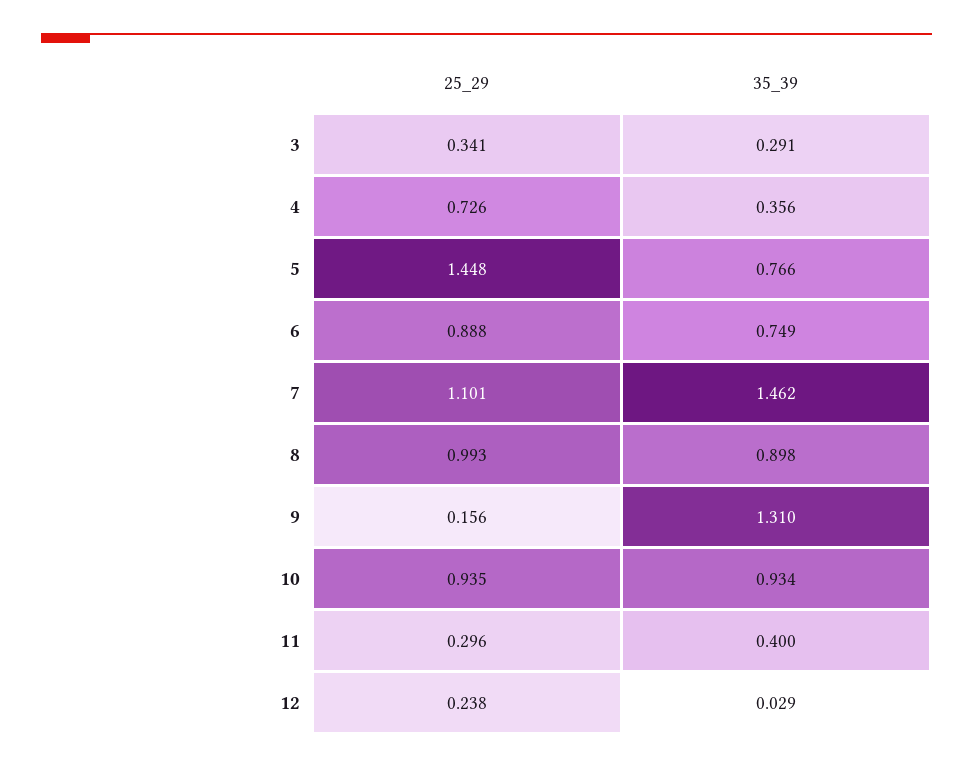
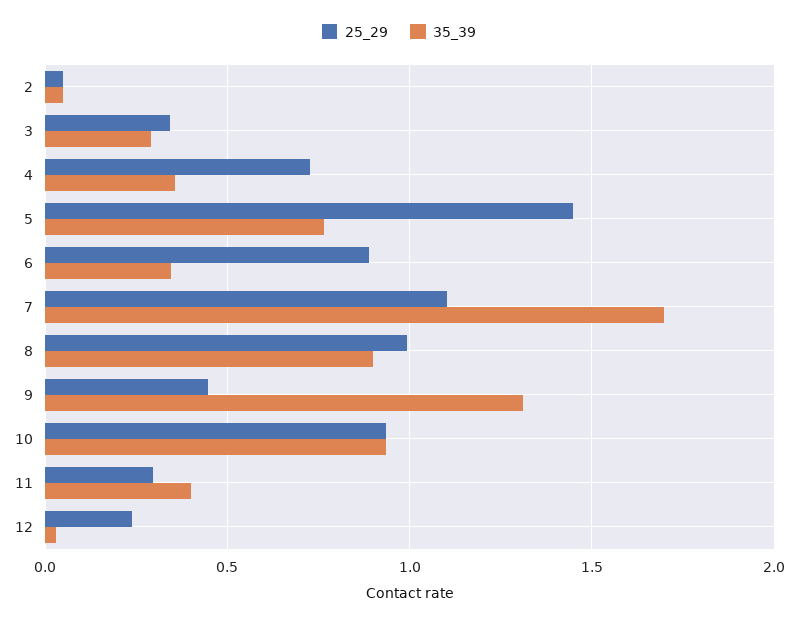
35_39, 6: 0.749 -> 0.35
35_39, 7: 1.462 -> 1.7
25_29, 9: 0.156 -> 0.45
25_29, 2: none -> 0.05
35_39, 2: none -> 0.05

